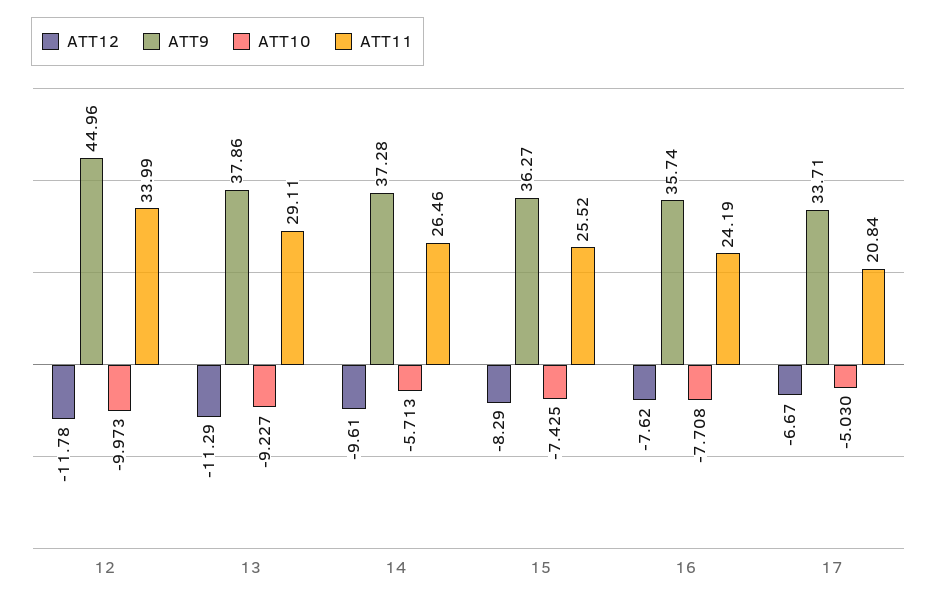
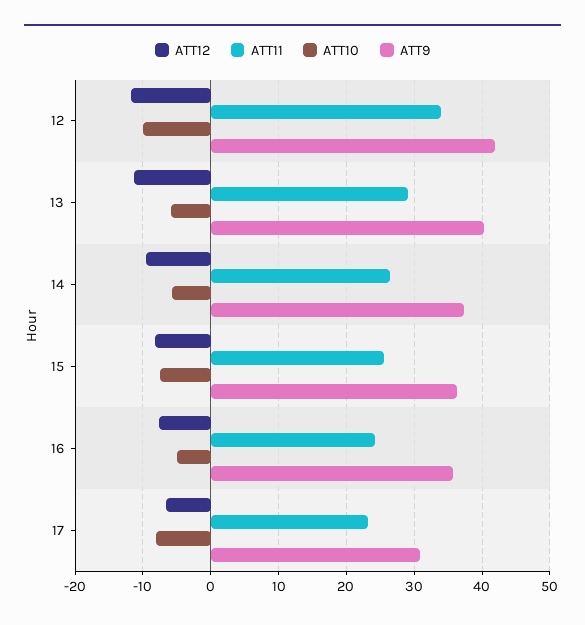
ATT9, 12: 44.96 -> 42
ATT9, 13: 37.86 -> 40
ATT10, 13: -9.227 -> -6
ATT10, 16: -7.708 -> -5
ATT9, 17: 33.71 -> 31
ATT10, 17: -5.03 -> -8
ATT11, 17: 20.84 -> 23

